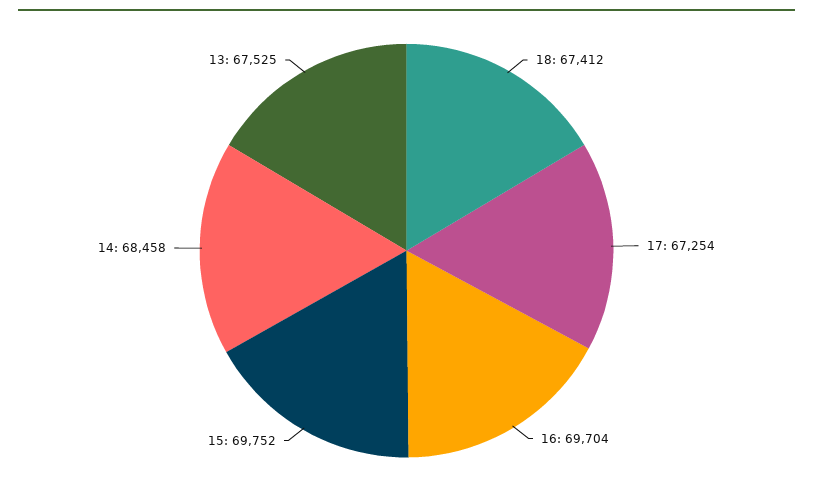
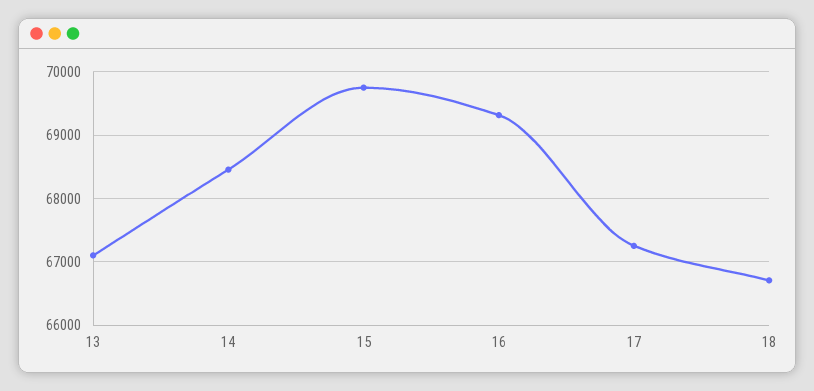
18: 67412 -> 66700
16: 69704 -> 69300
13: 67525 -> 67100

